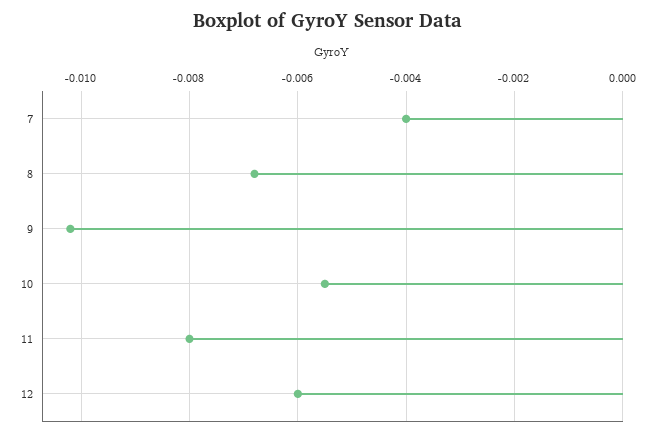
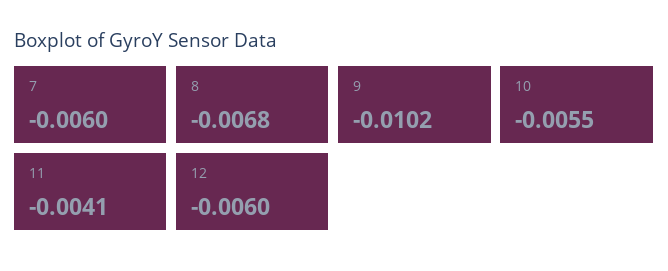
7: -0.004 -> -0.006
11: -0.008 -> -0.0041

